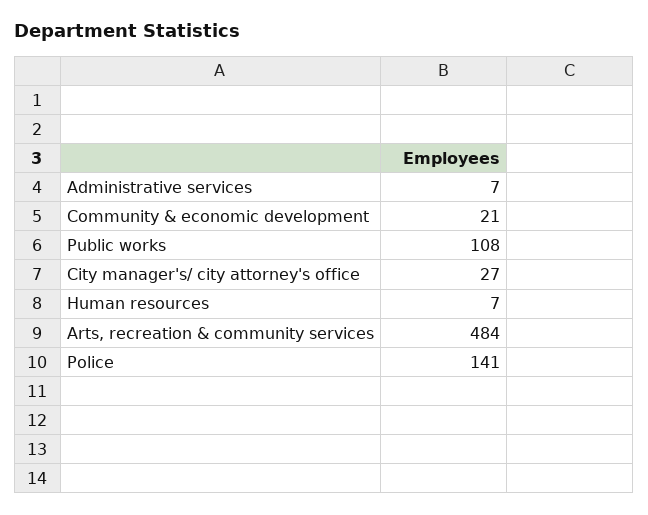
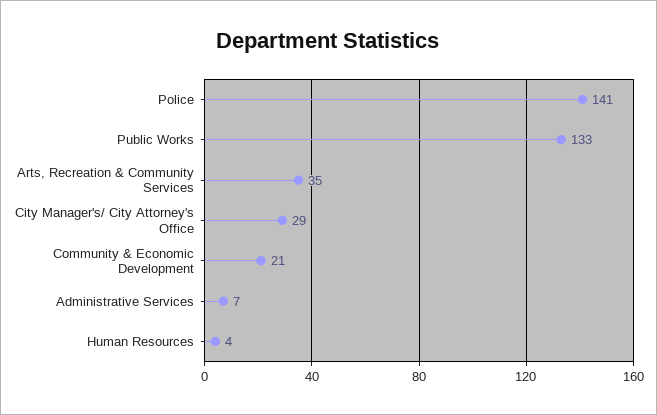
Public works: 108 -> 133
City manager's/ city attorney's office: 27 -> 29
Human resources: 7 -> 4
Arts, recreation & community services: 484 -> 35

